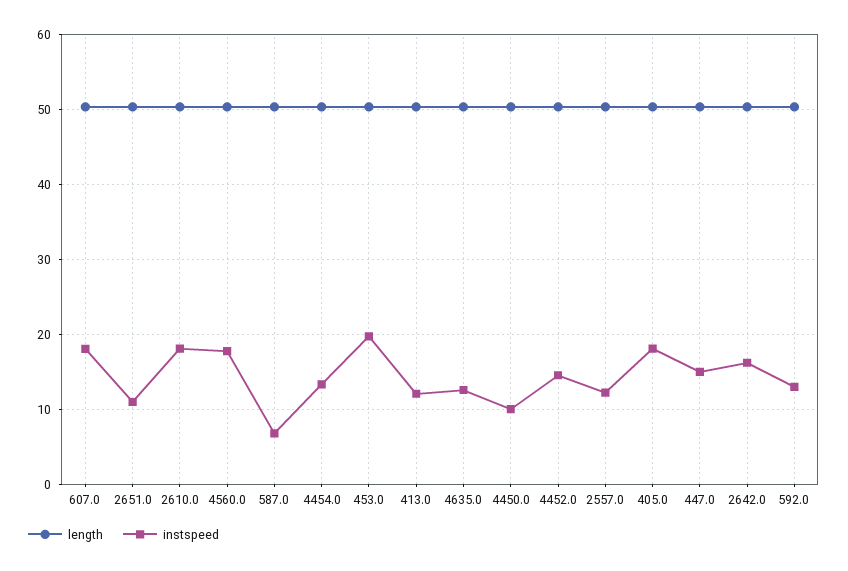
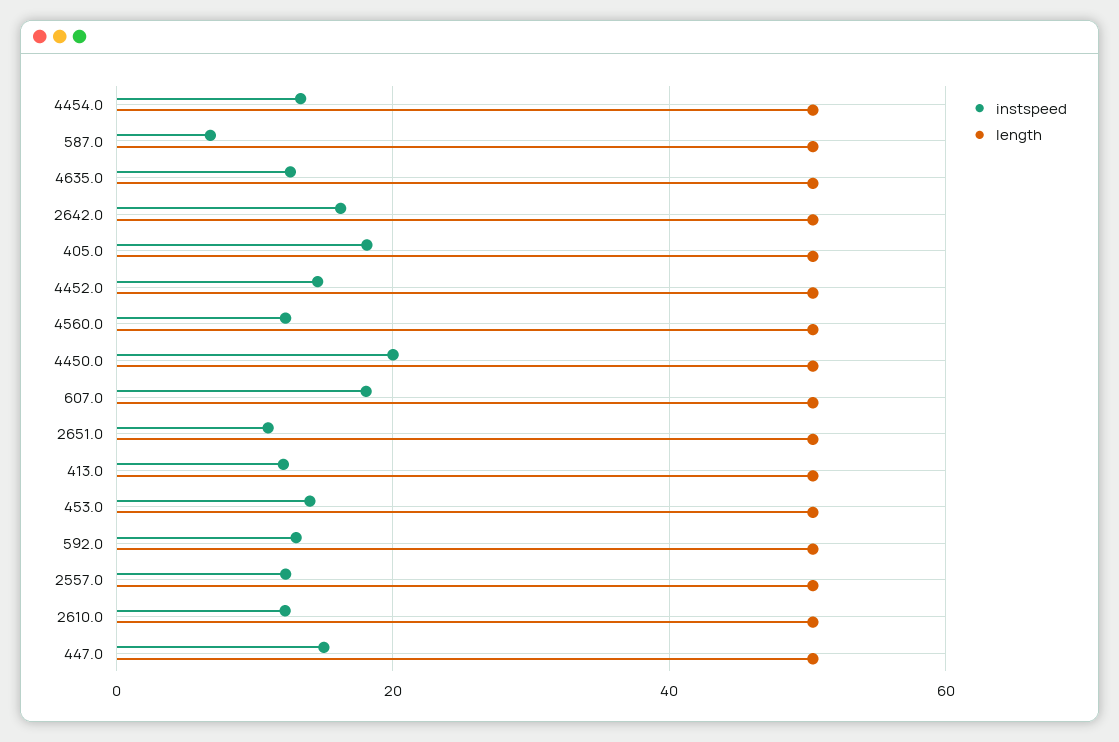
instspeed, 2610.0: 18 -> 12
instspeed, 4560.0: 18 -> 12
instspeed, 453.0: 20 -> 14
instspeed, 4450.0: 10 -> 20

